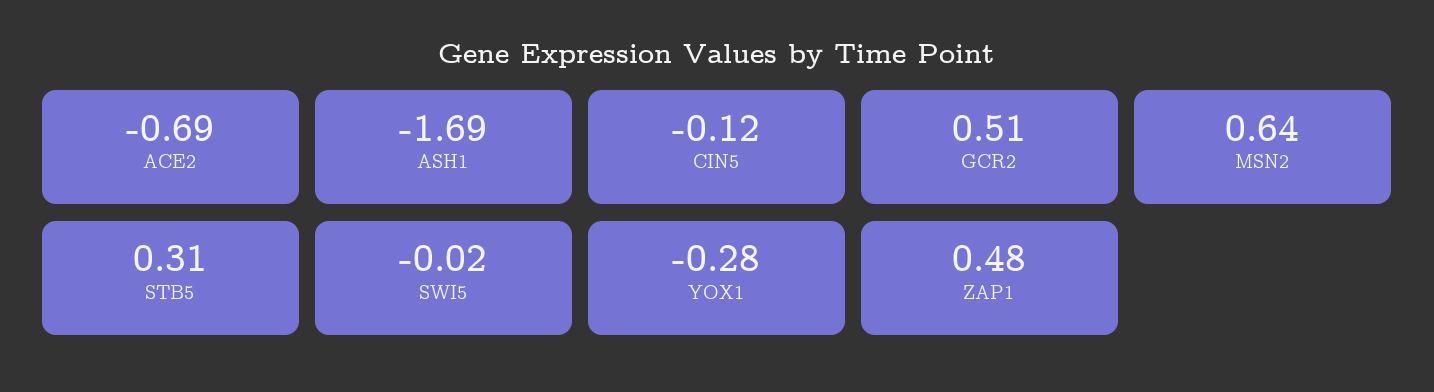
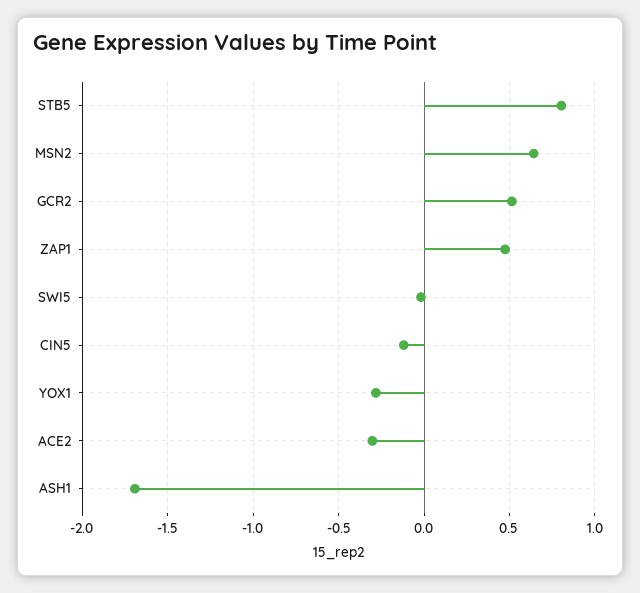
ACE2: -0.69 -> -0.3
STB5: 0.31 -> 0.8

